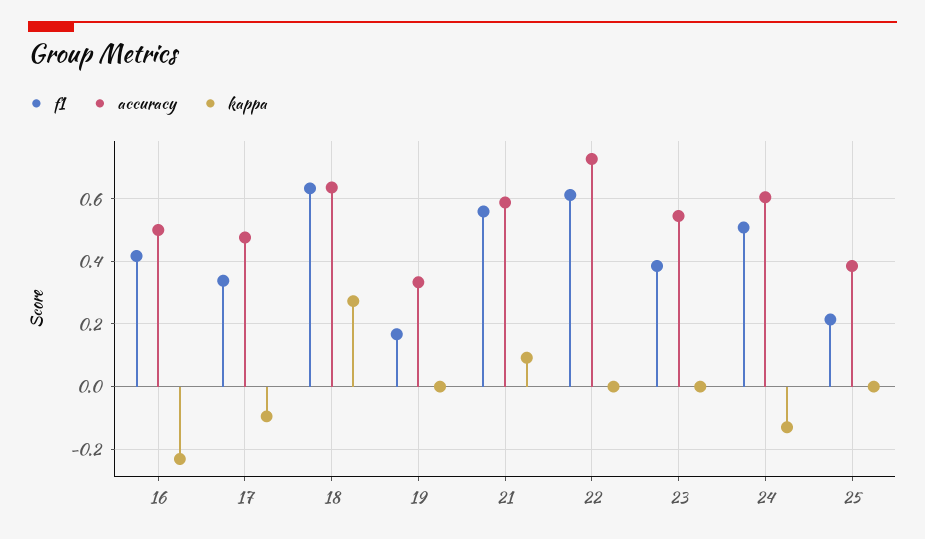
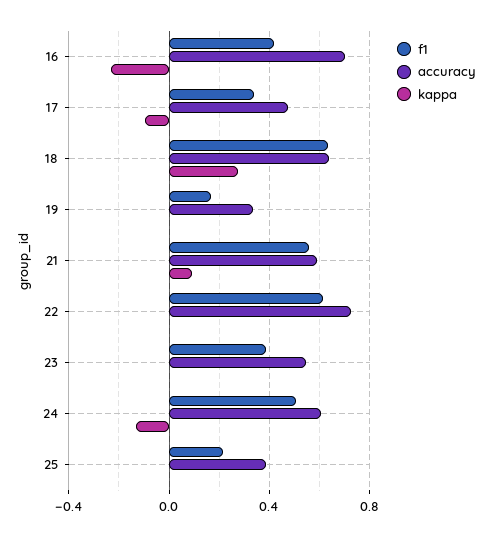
accuracy, 16: 0.5 -> 0.7

